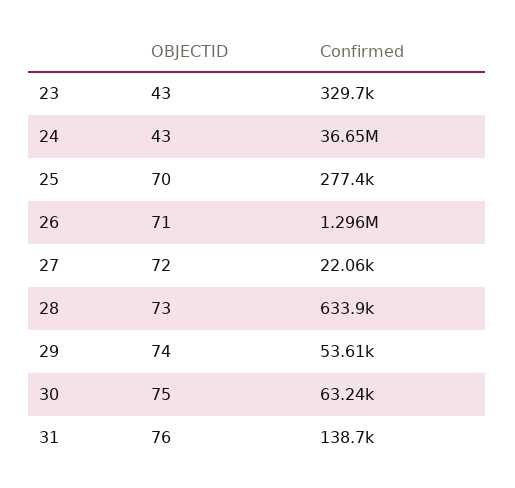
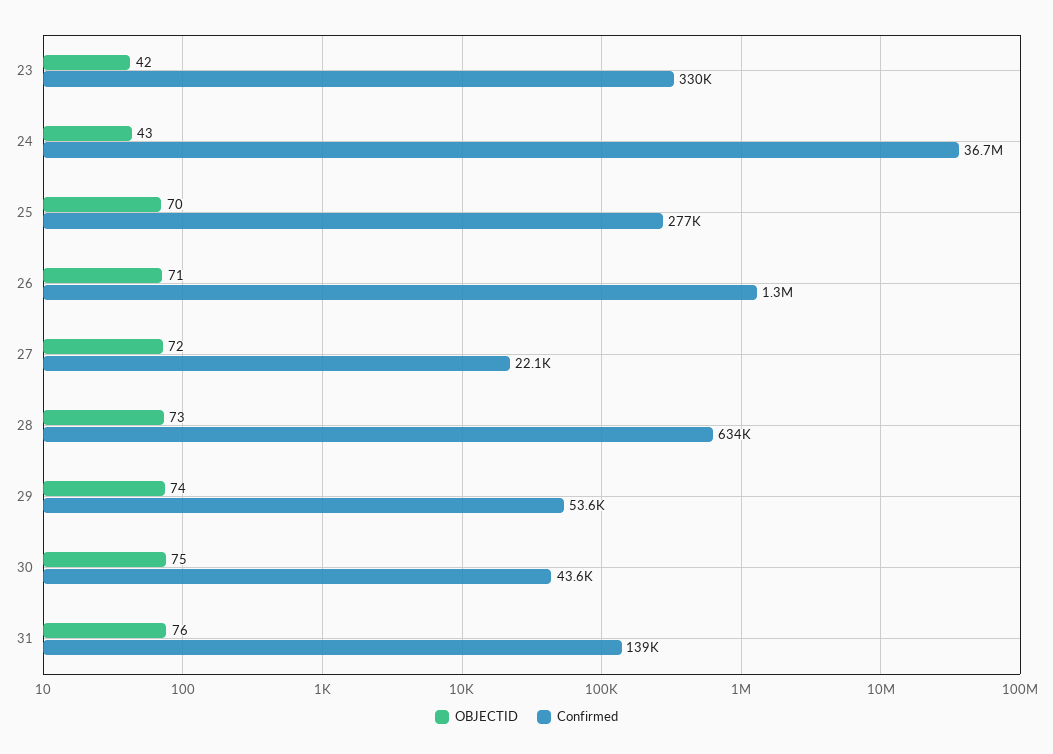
OBJECTID, 23: 43 -> 42
Confirmed, 30: 63240 -> 43600

